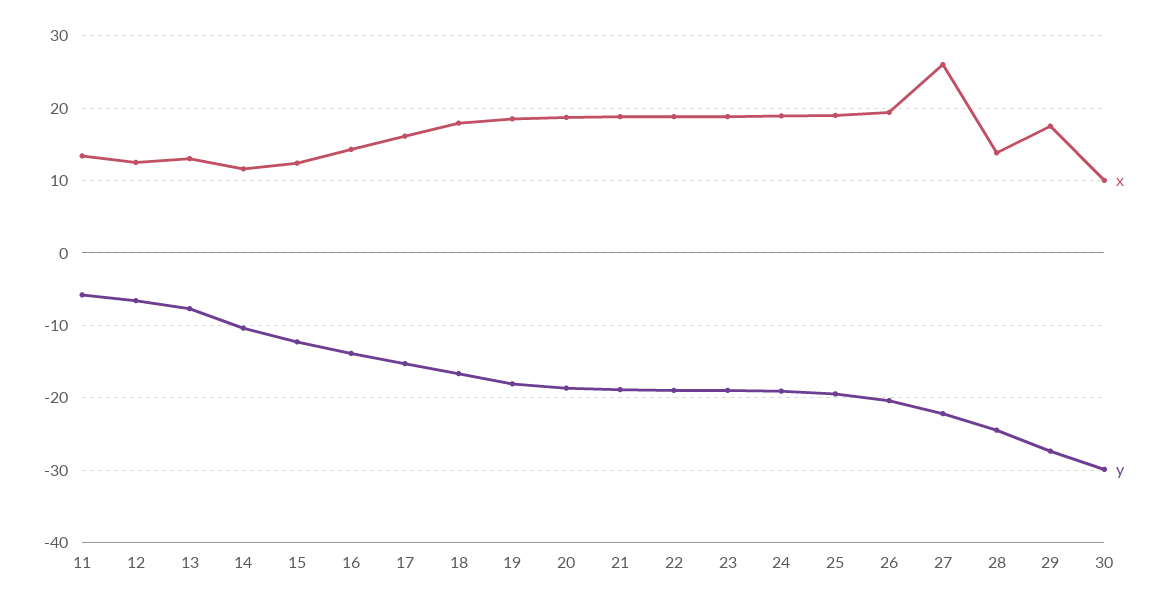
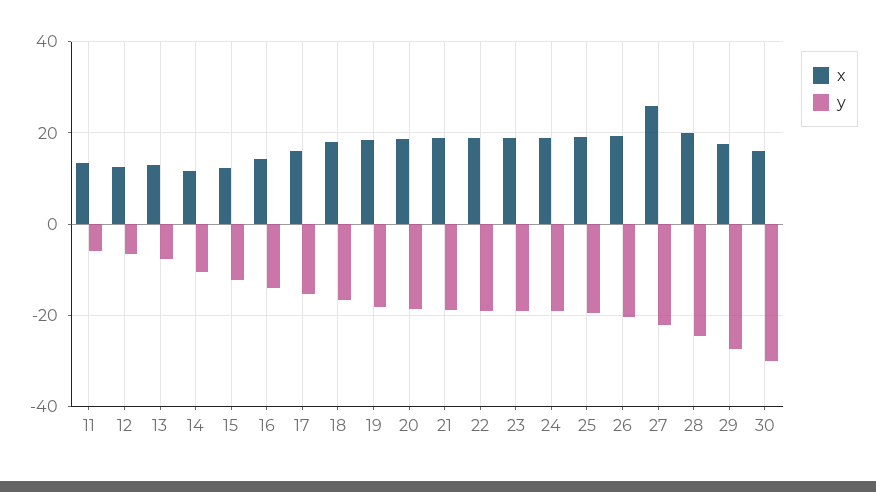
x, 28: 14 -> 20
x, 30: 10 -> 16

